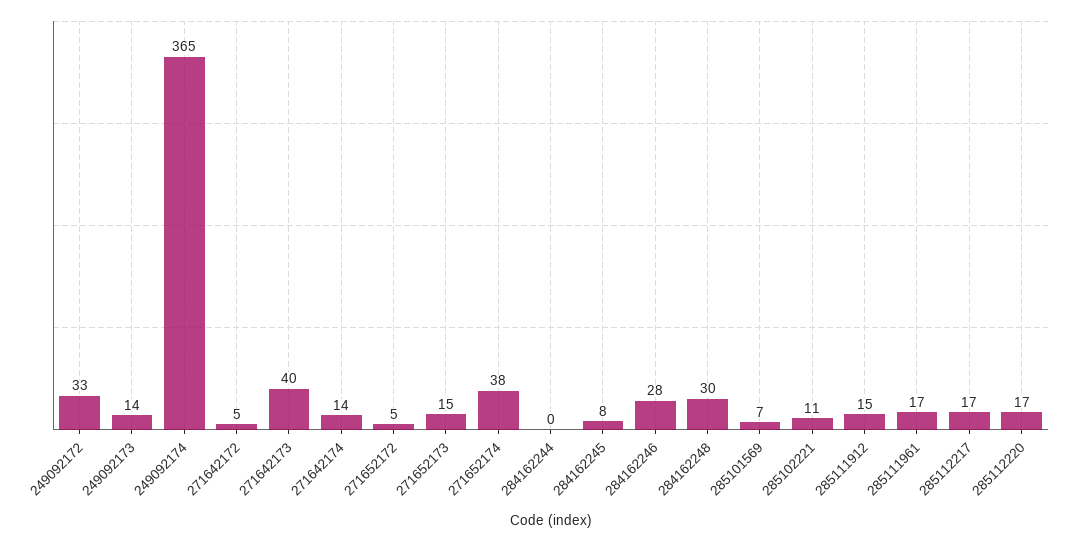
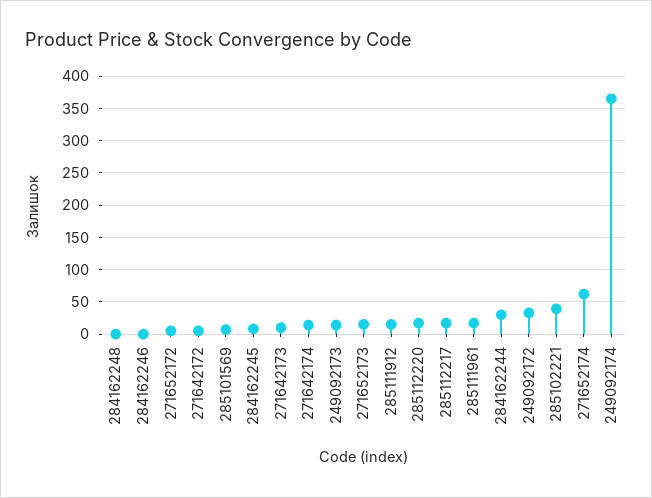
271642173: 40 -> 10
271652174: 38 -> 60
284162244: 0 -> 30
284162246: 28 -> 0
284162248: 30 -> 0
285102221: 11 -> 40

